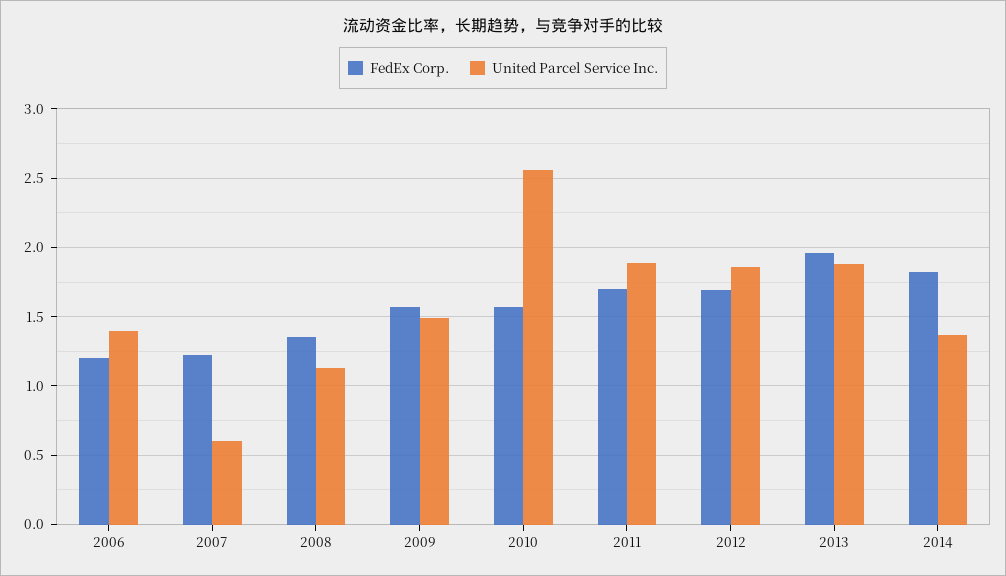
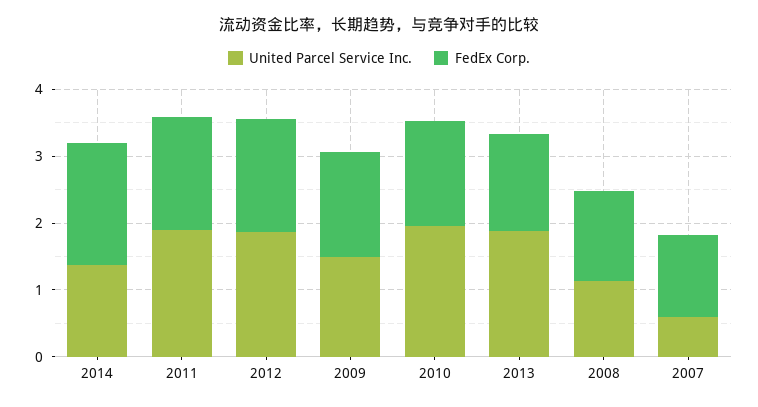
FedEx Corp., 2006: 1.2 -> none
United Parcel Service Inc., 2006: 1.4 -> none
United Parcel Service Inc., 2010: 2.55 -> 2
FedEx Corp., 2013: 1.95 -> 1.4

